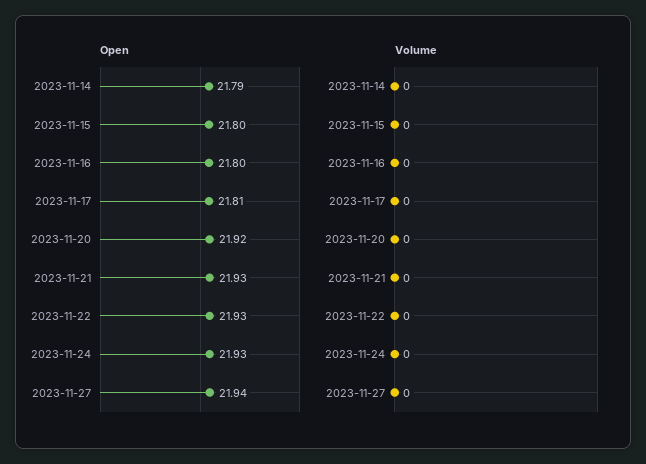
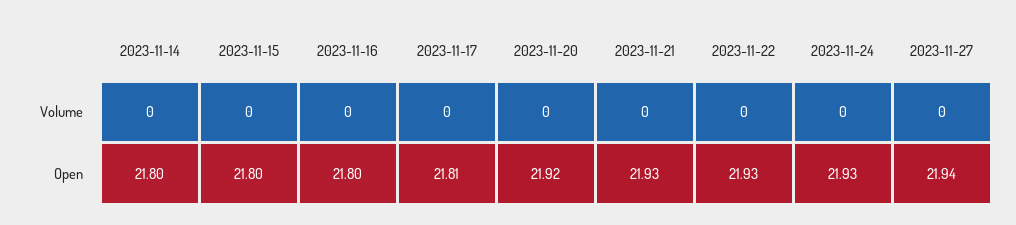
Open, 2023-11-14: 21.79 -> 21.8

